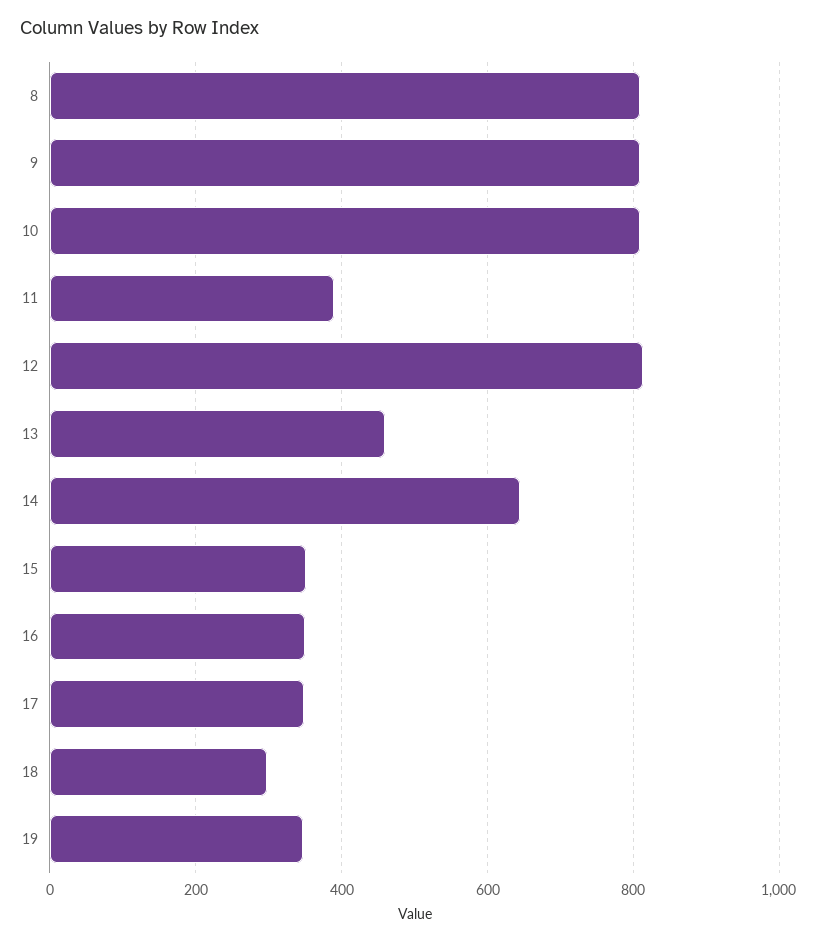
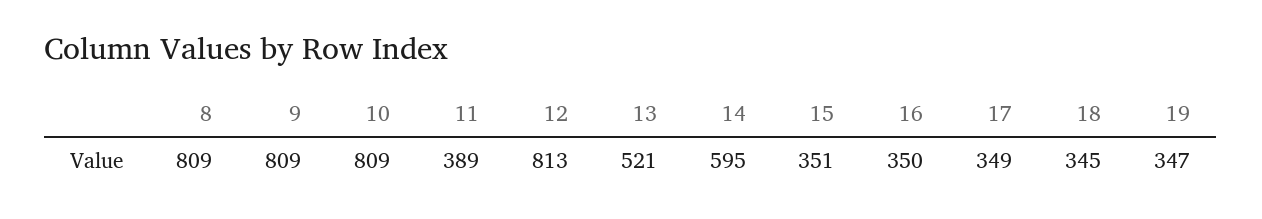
13: 460 -> 521
14: 640 -> 595
18: 300 -> 345

